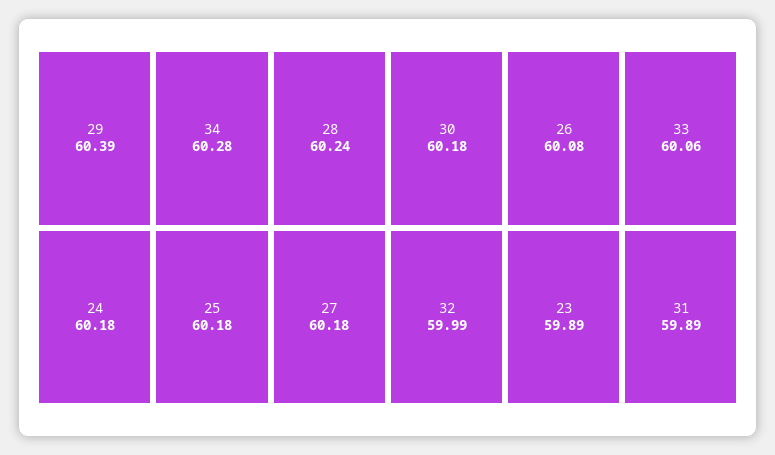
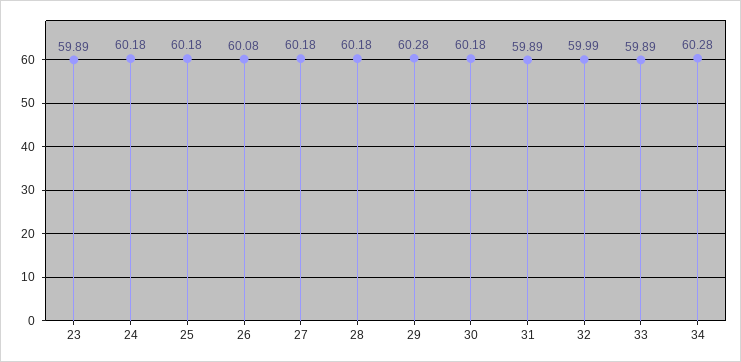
29: 60.39 -> 60.28
28: 60.24 -> 60.18
33: 60.06 -> 59.89

